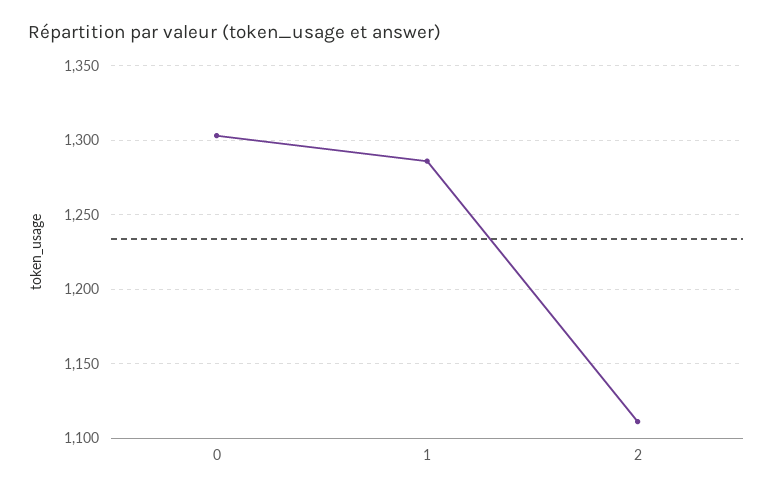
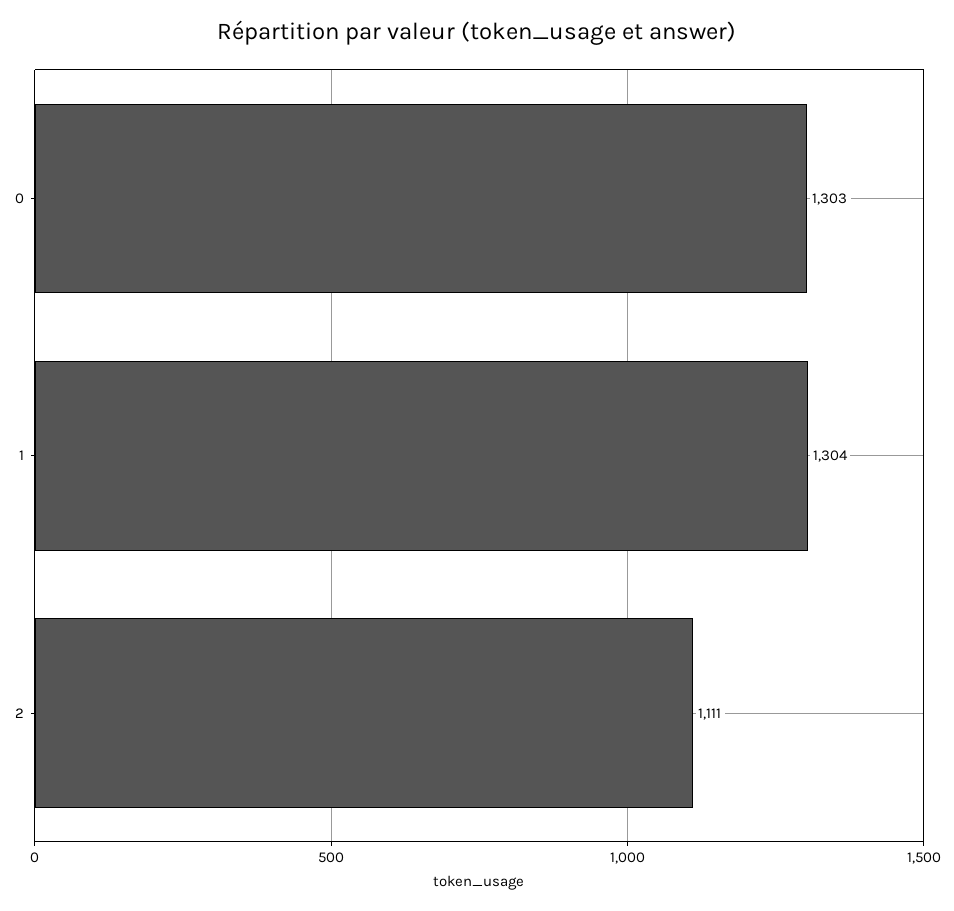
1: 1285 -> 1304

